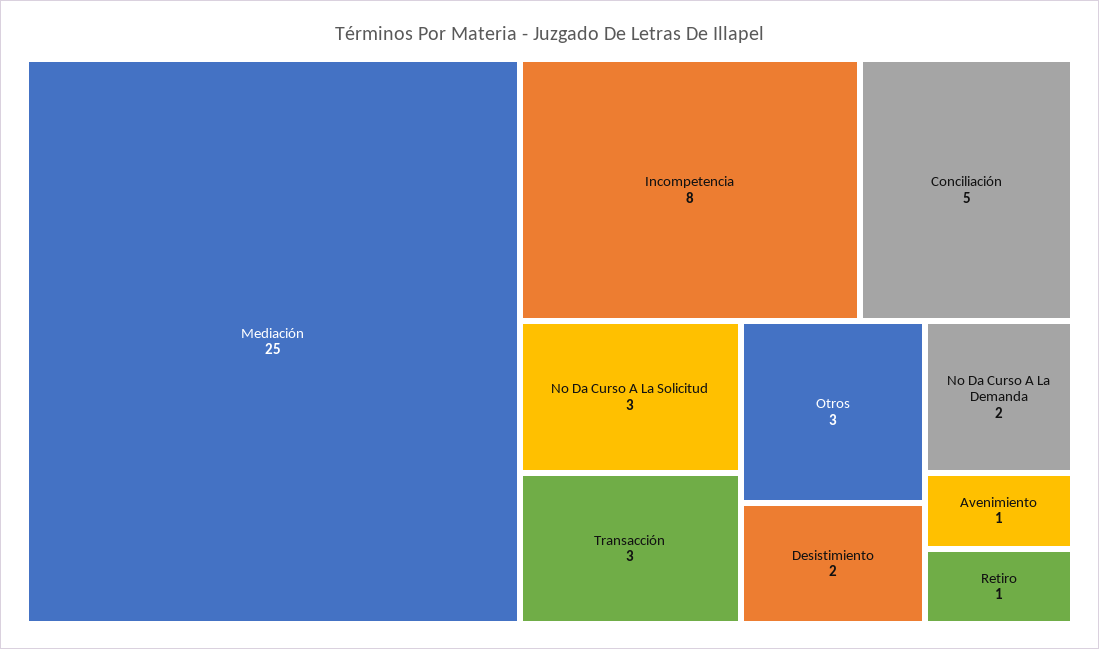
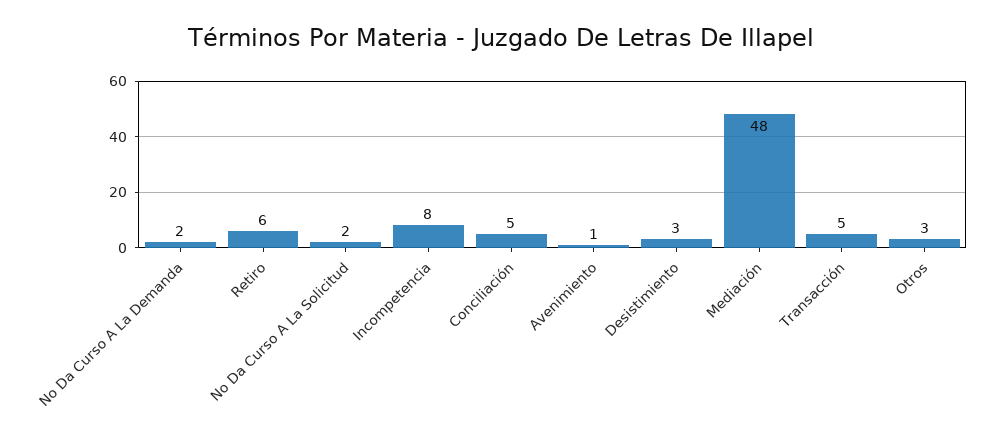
Mediación: 25 -> 48
No Da Curso A La Solicitud: 3 -> 2
Transacción: 3 -> 5
Desistimiento: 2 -> 3
Retiro: 1 -> 6

